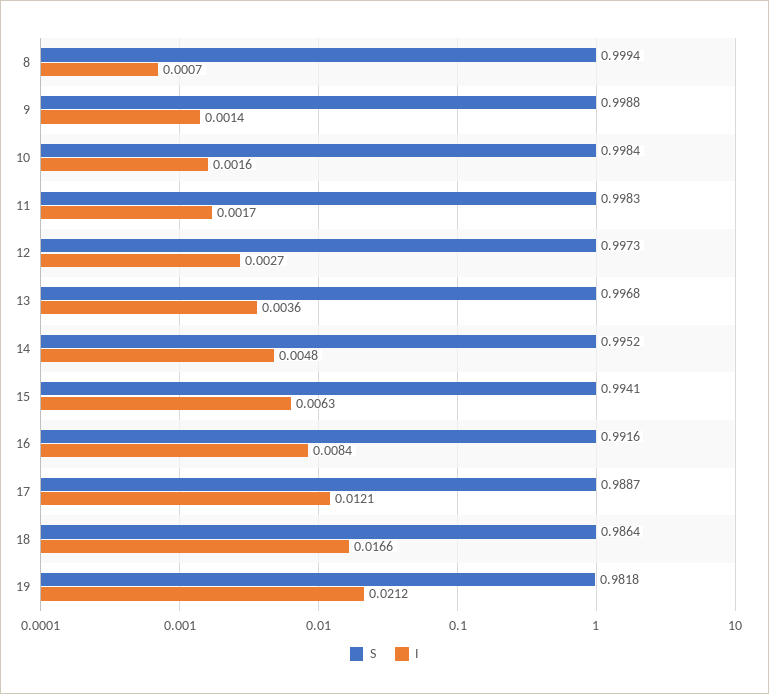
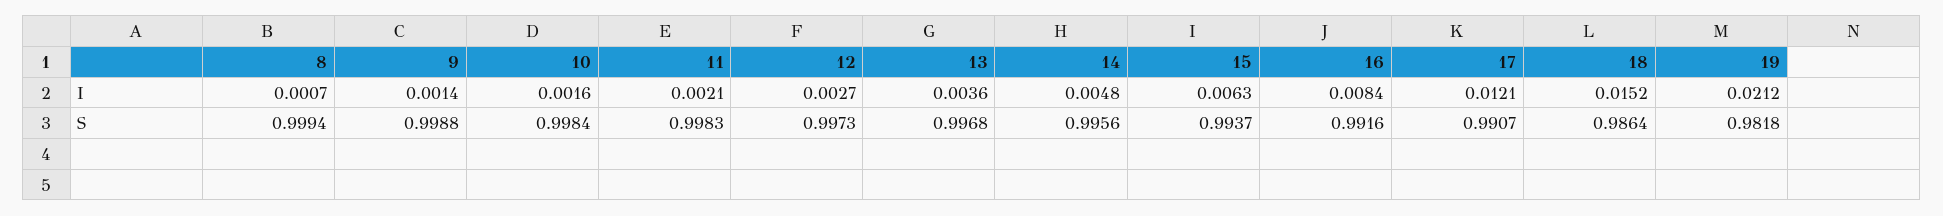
I, 11: 0.0017 -> 0.0021
S, 14: 0.9952 -> 0.9956
S, 15: 0.9941 -> 0.9937
S, 17: 0.9887 -> 0.9907
I, 18: 0.0166 -> 0.0152

